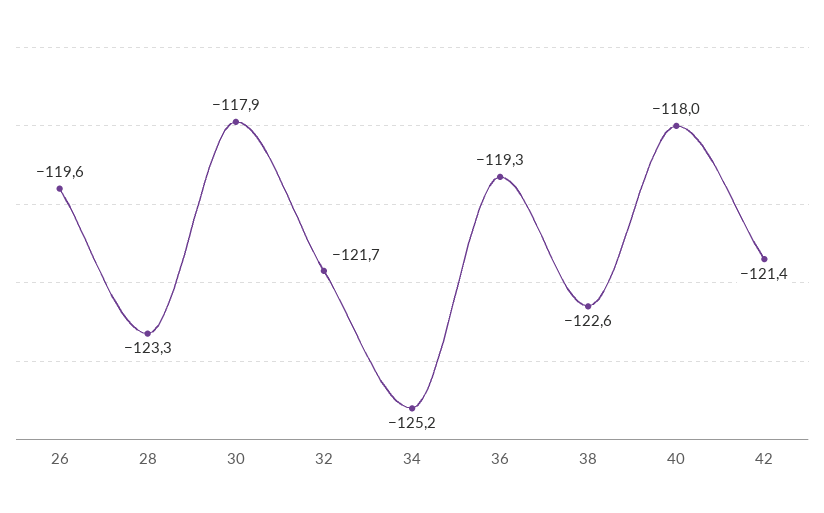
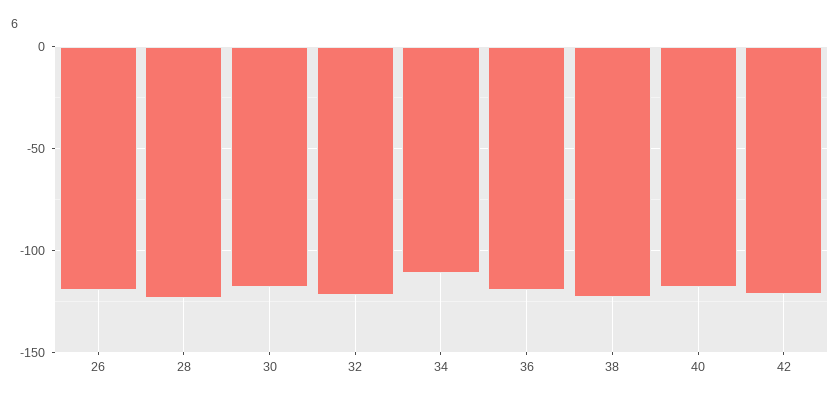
34: -125.2 -> -110

